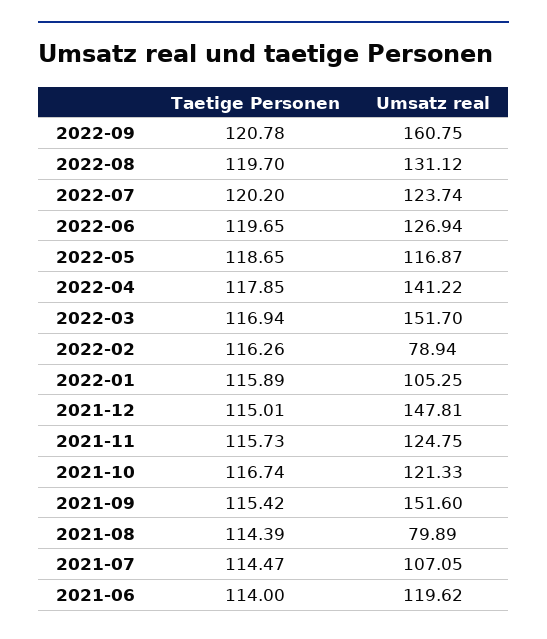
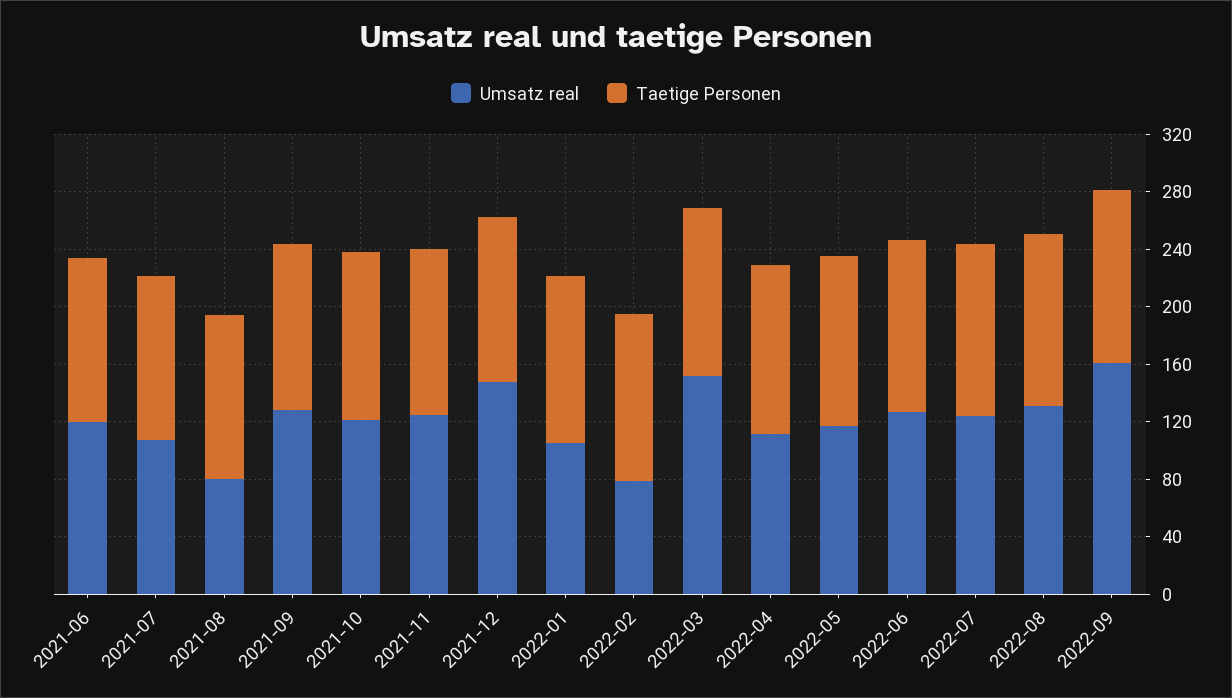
Umsatz real, 2022-04: 141.22 -> 110
Umsatz real, 2021-09: 151.6 -> 130

